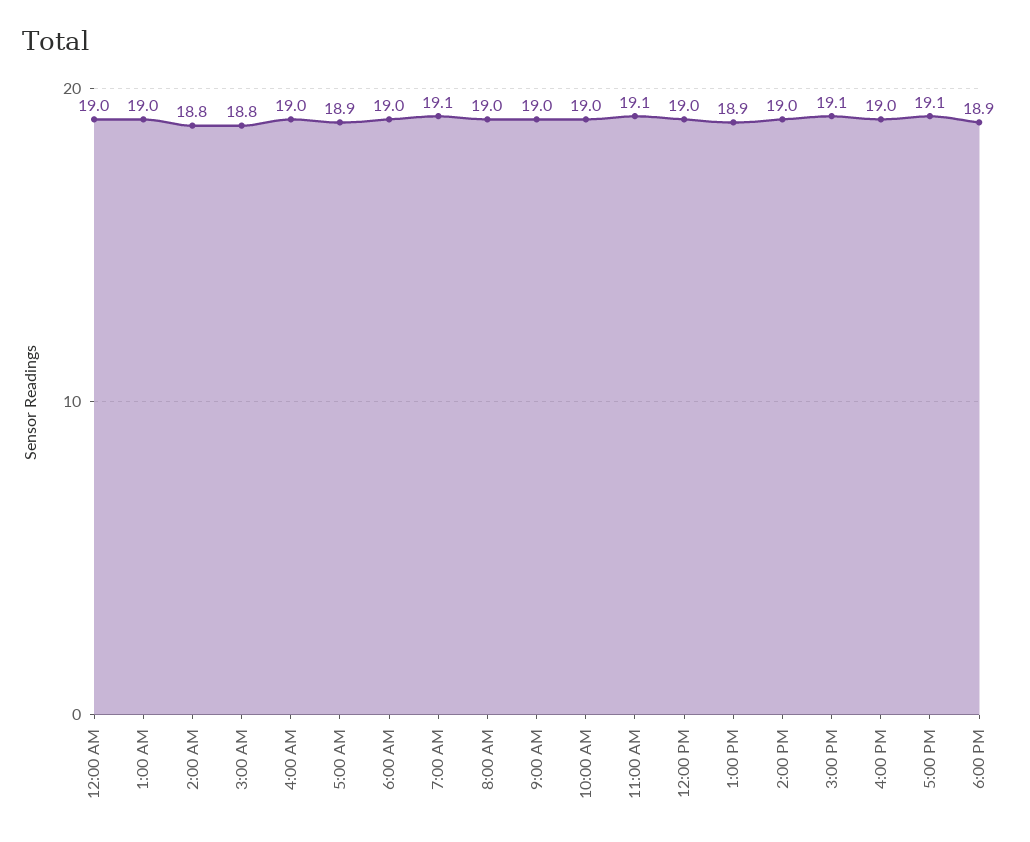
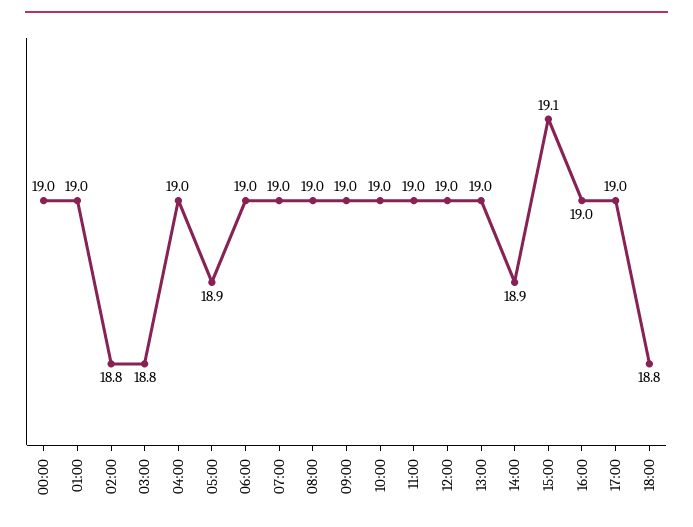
7:00 AM: 19.1 -> 19
11:00 AM: 19.1 -> 19
1:00 PM: 18.9 -> 19
2:00 PM: 19 -> 18.9
5:00 PM: 19.1 -> 19
6:00 PM: 18.9 -> 18.8

